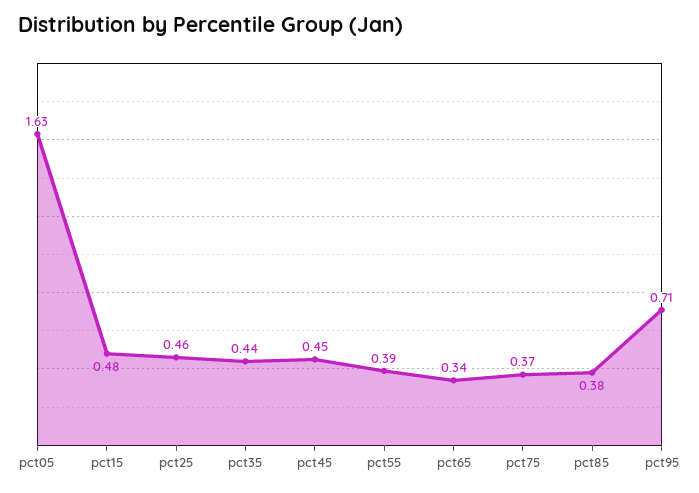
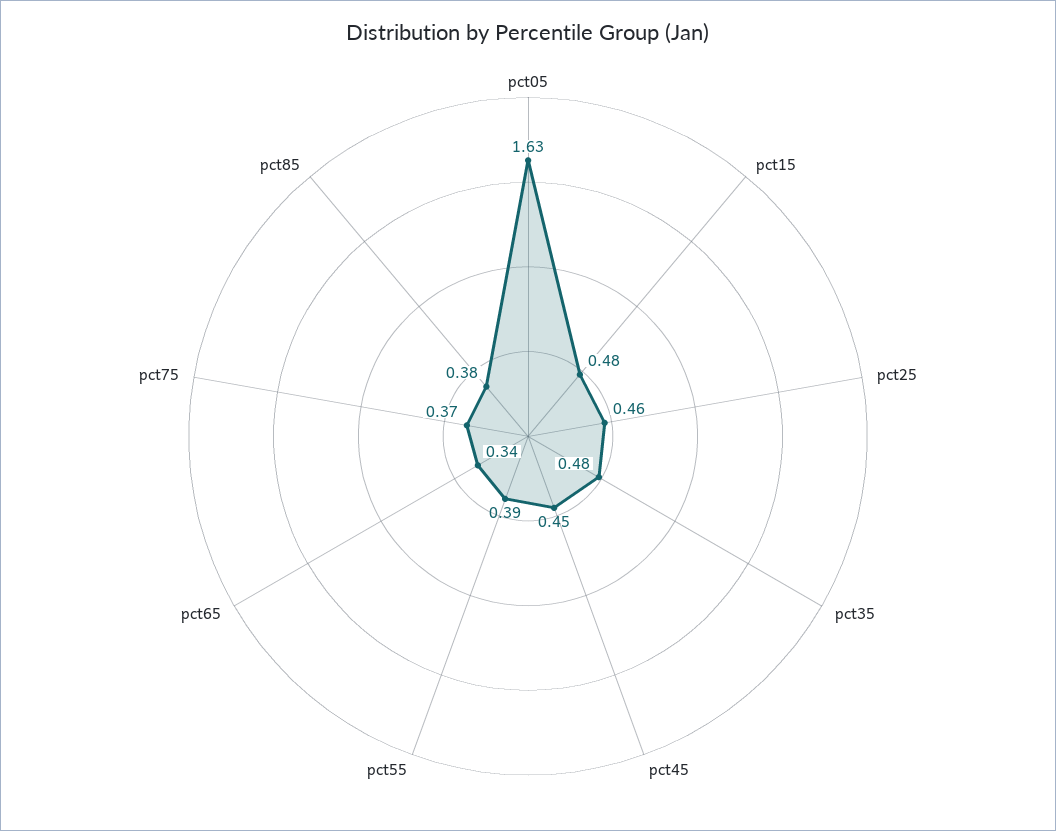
pct35: 0.44 -> 0.48
pct95: 0.71 -> none

